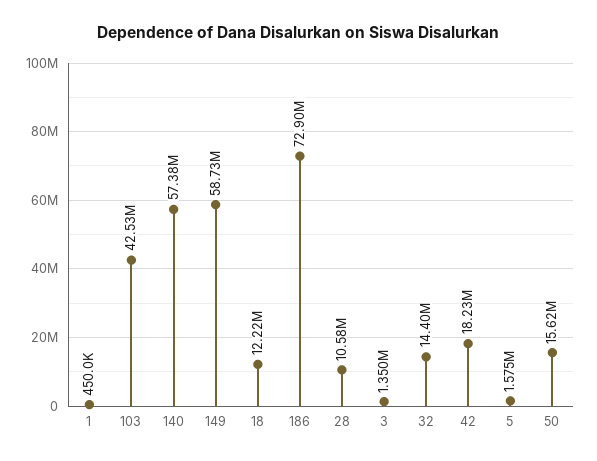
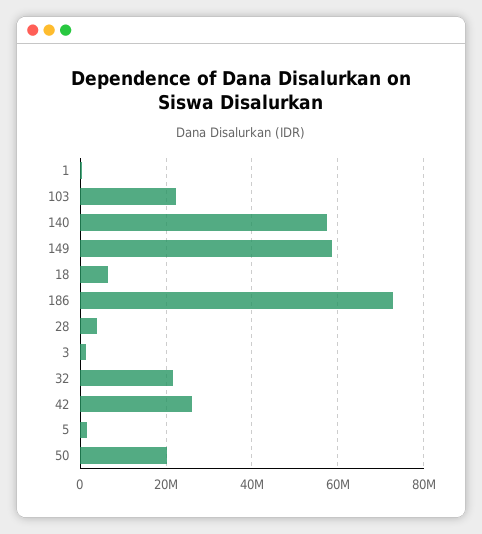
103: 42530000 -> 22000000
18: 12220000 -> 6000000
28: 10580000 -> 4000000
32: 14400000 -> 22000000
42: 18230000 -> 26000000
50: 15620000 -> 20000000

